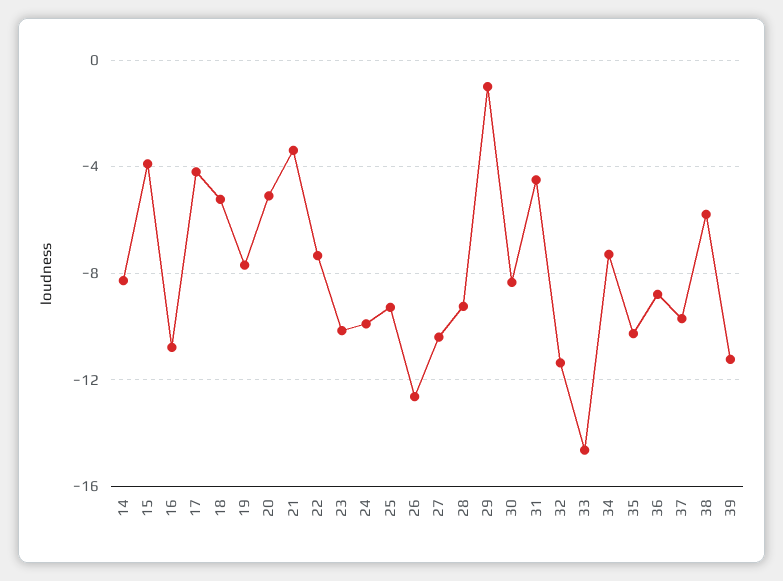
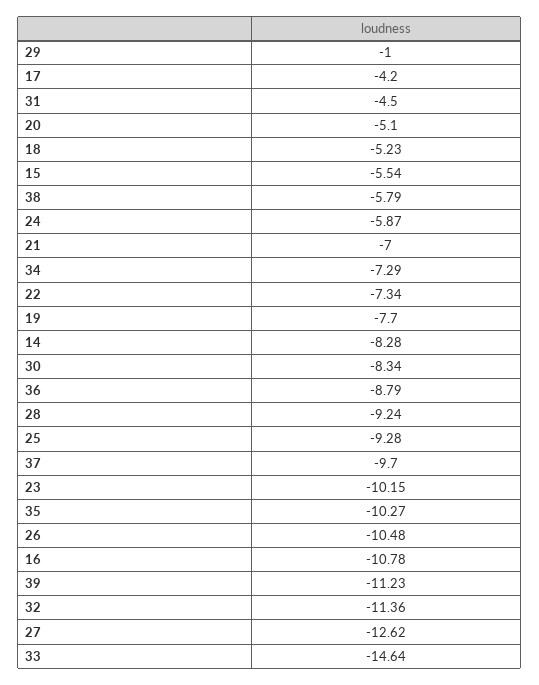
15: -4 -> -5.54
21: -3.5 -> -7
24: -10 -> -5.87
26: -12.5 -> -10.48
27: -10.5 -> -12.62

